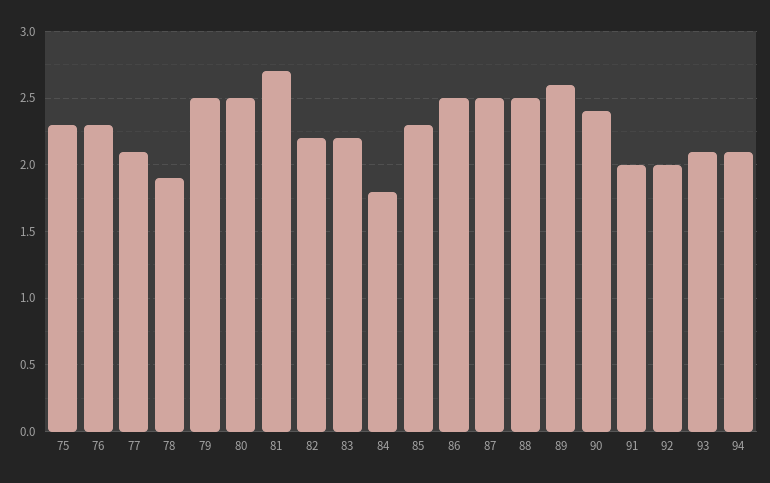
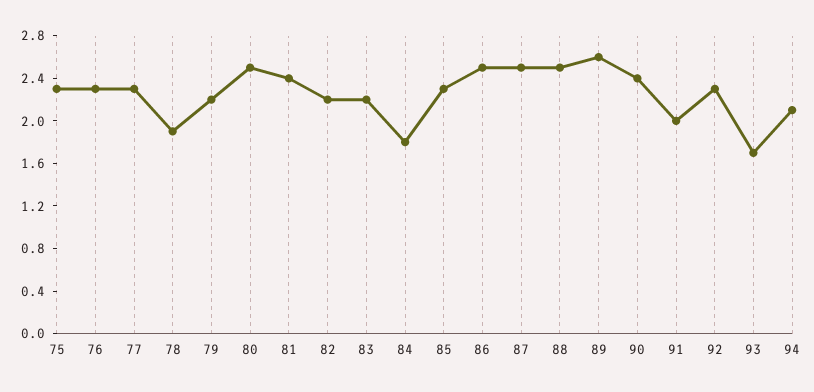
77: 2.1 -> 2.3
79: 2.5 -> 2.2
81: 2.7 -> 2.4
92: 2 -> 2.3
93: 2.1 -> 1.7

